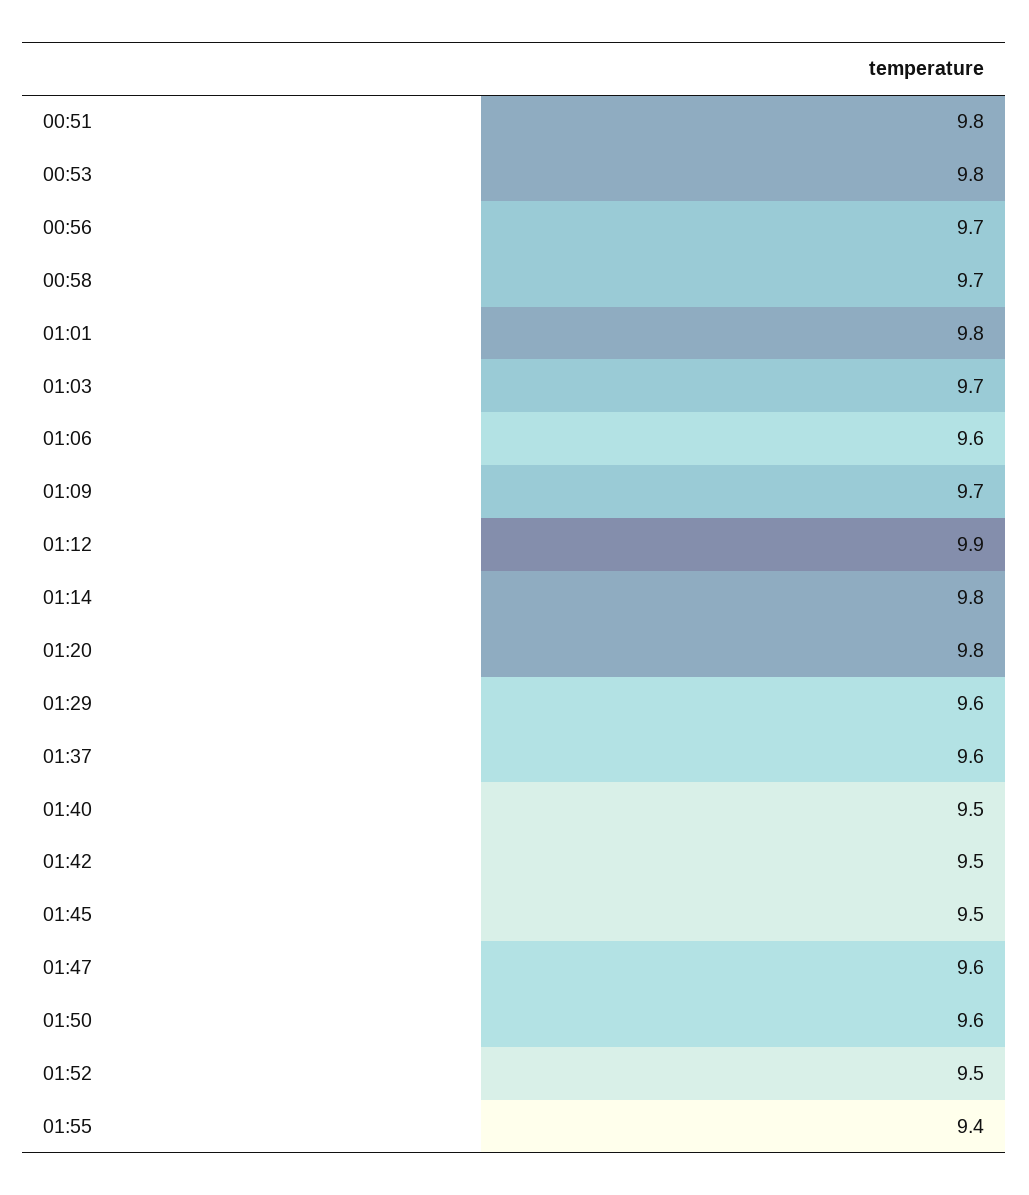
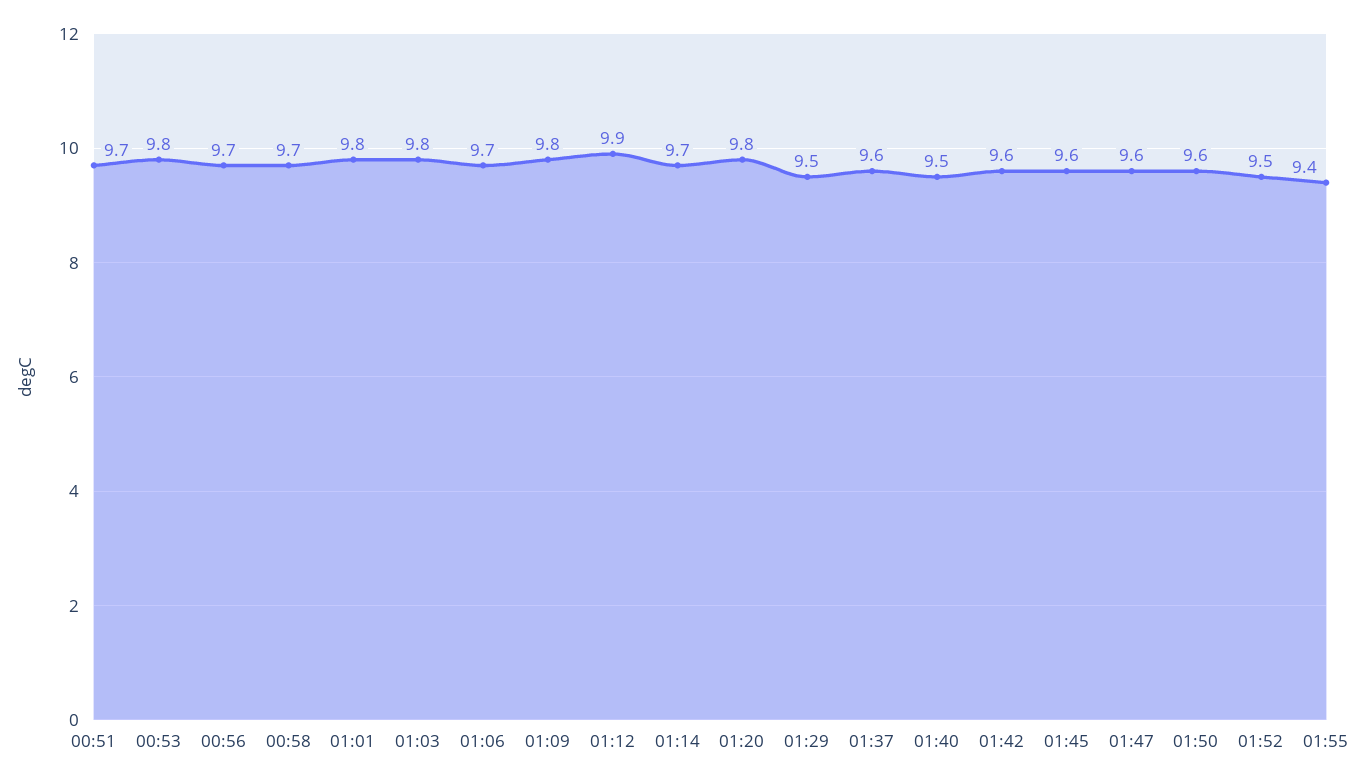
00:51: 9.8 -> 9.7
01:03: 9.7 -> 9.8
01:06: 9.6 -> 9.7
01:09: 9.7 -> 9.8
01:14: 9.8 -> 9.7
01:29: 9.6 -> 9.5
01:42: 9.5 -> 9.6
01:45: 9.5 -> 9.6

